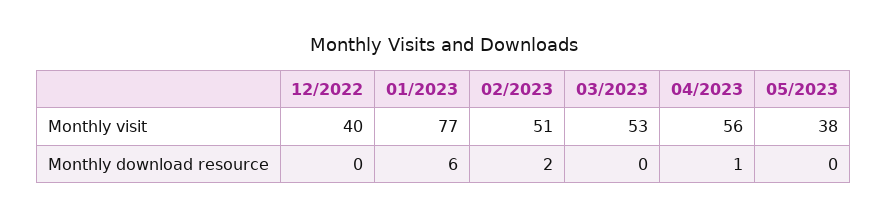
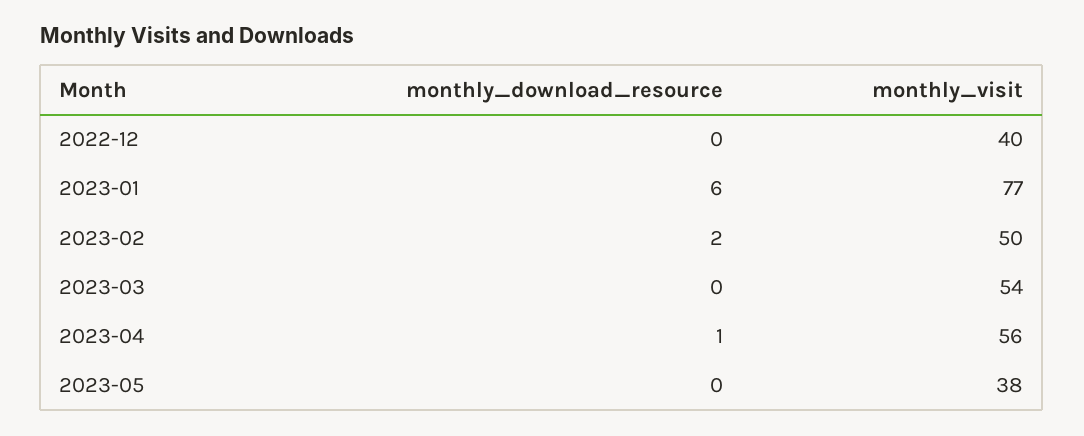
02/2023, Monthly visit: 51 -> 50
03/2023, Monthly visit: 53 -> 54

